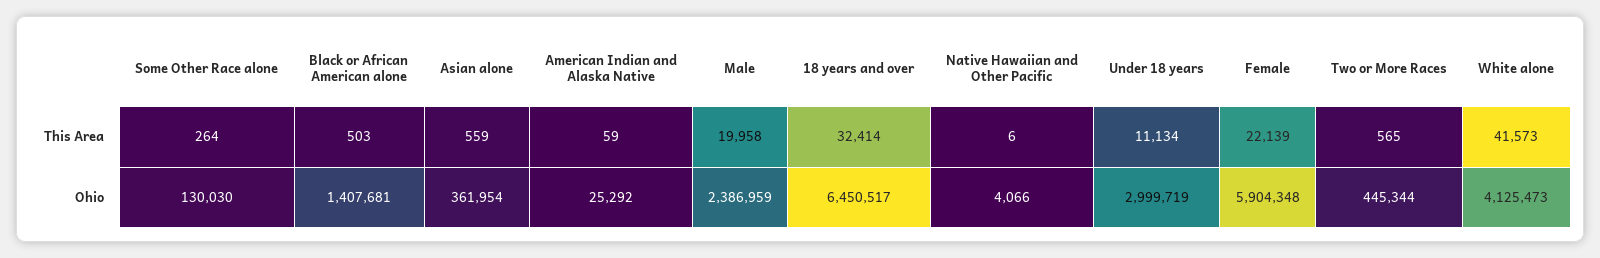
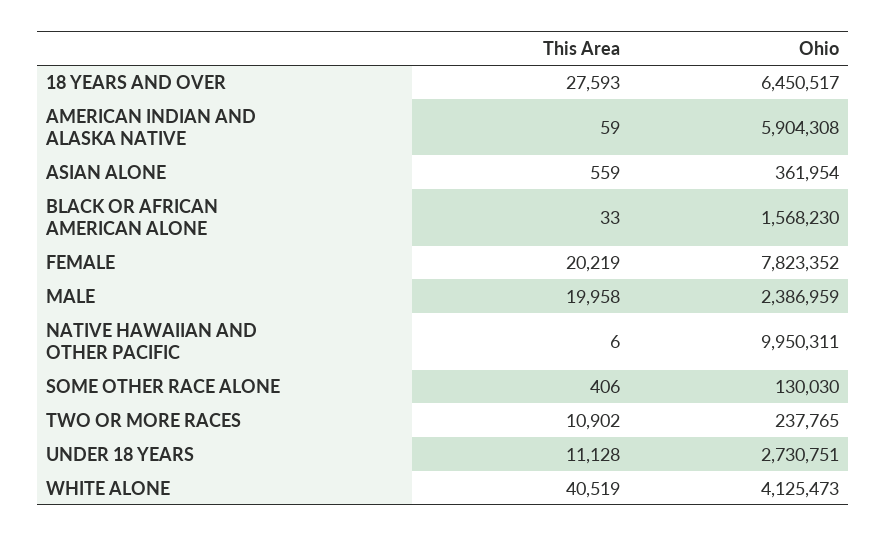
Some Other Race alone, This Area: 264 -> 406
Black or African American alone, This Area: 503 -> 33
18 years and over, This Area: 32414 -> 27593
Under 18 years, This Area: 11134 -> 11128
Female, This Area: 22139 -> 20219
Two or More Races, This Area: 565 -> 10902
White alone, This Area: 41573 -> 40519
Black or African American alone, Ohio: 1407681 -> 1568230
American Indian and Alaska Native, Ohio: 25292 -> 5904308
Native Hawaiian and Other Pacific, Ohio: 4066 -> 9950311
Under 18 years, Ohio: 2999719 -> 2730751
Female, Ohio: 5904348 -> 7823352
Two or More Races, Ohio: 445344 -> 237765

